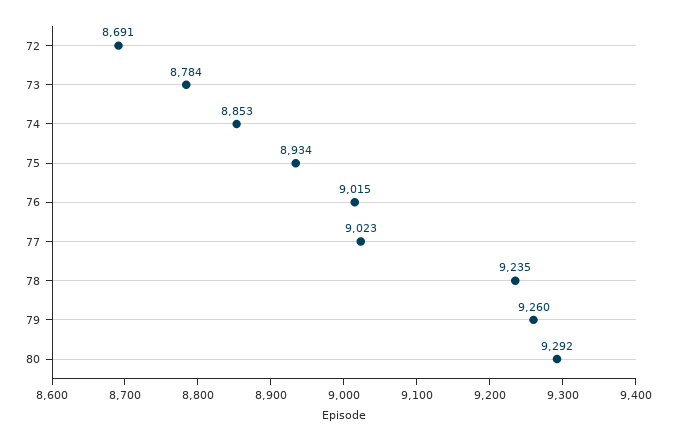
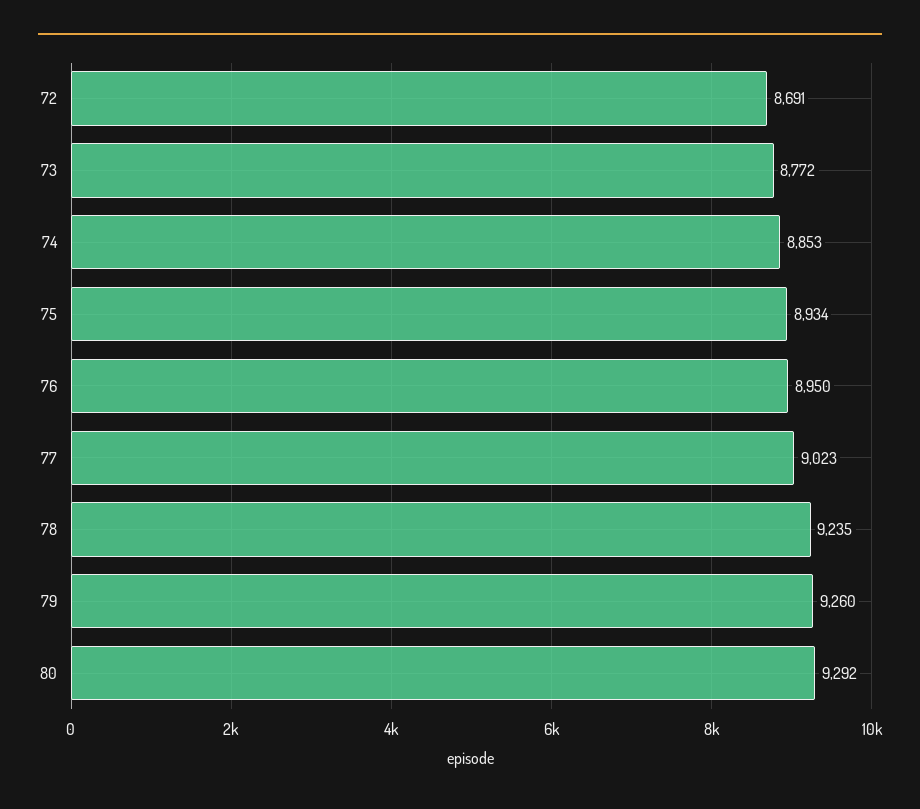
73: 8784 -> 8772
76: 9015 -> 8950

